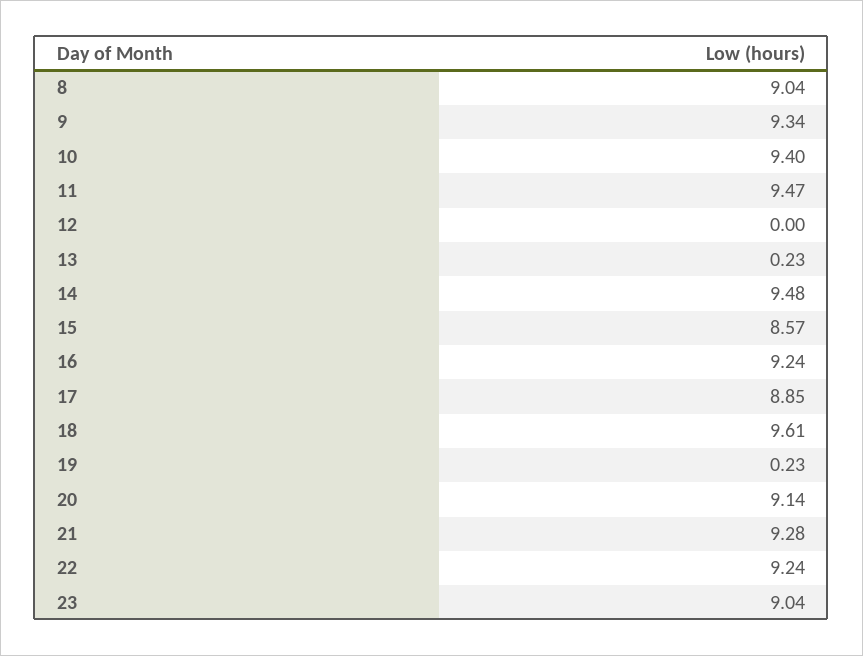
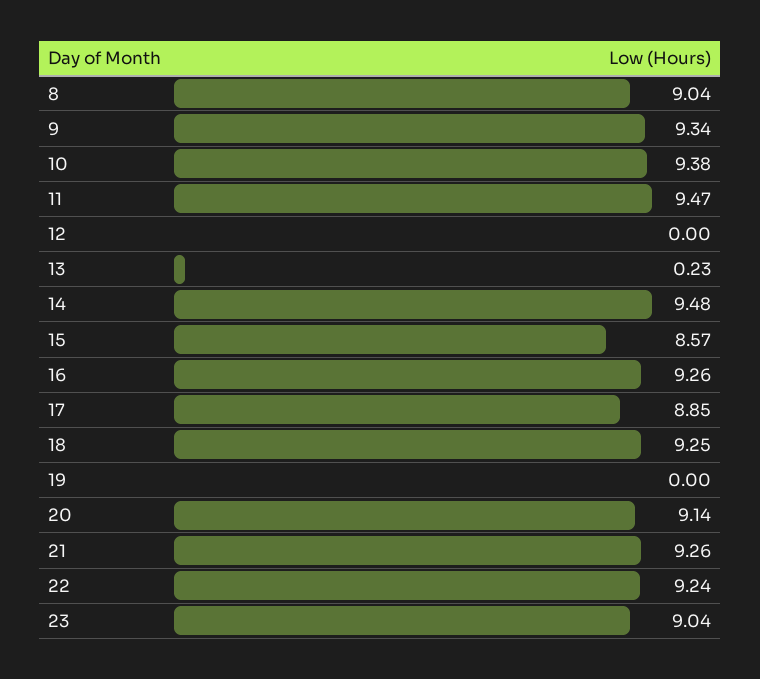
10: 9.4 -> 9.38
16: 9.24 -> 9.26
18: 9.61 -> 9.25
19: 0.23 -> 0
21: 9.28 -> 9.26

